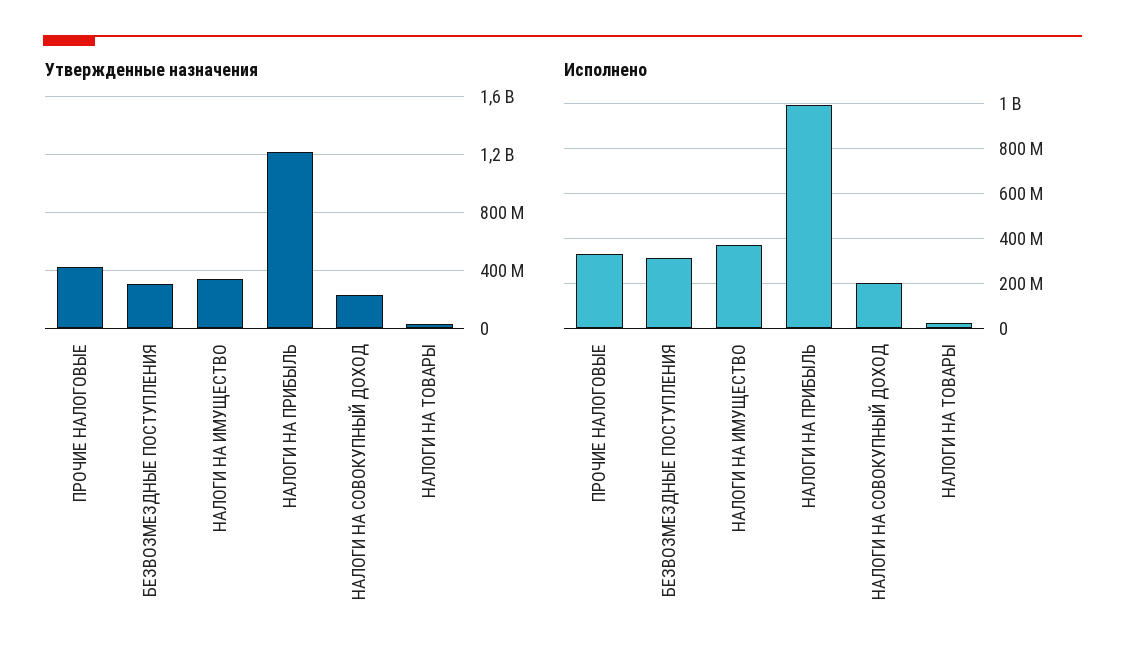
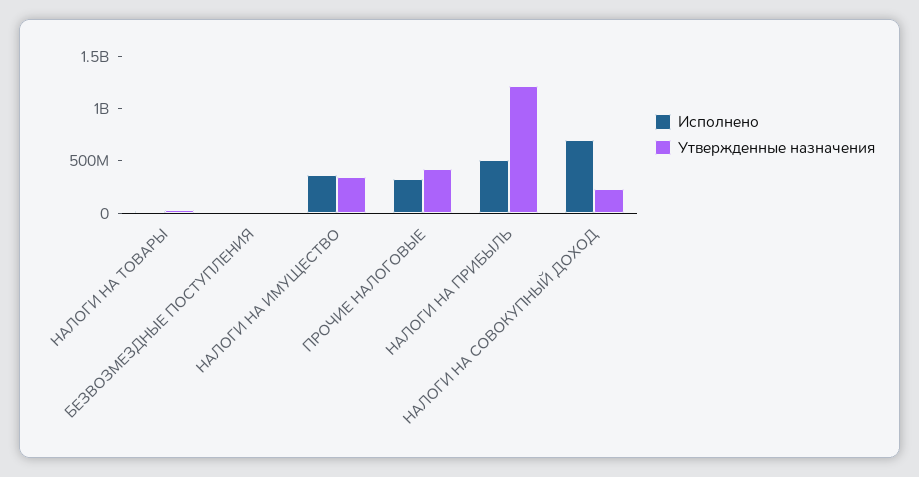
Утвержденные назначения, БЕЗВОЗМЕЗДНЫЕ ПОСТУПЛЕНИЯ: 300000000 -> 0
Исполнено, БЕЗВОЗМЕЗДНЫЕ ПОСТУПЛЕНИЯ: 300000000 -> 0
Исполнено, НАЛОГИ НА ПРИБЫЛЬ: 1000000000 -> 500000000
Исполнено, НАЛОГИ НА СОВОКУПНЫЙ ДОХОД: 200000000 -> 700000000

